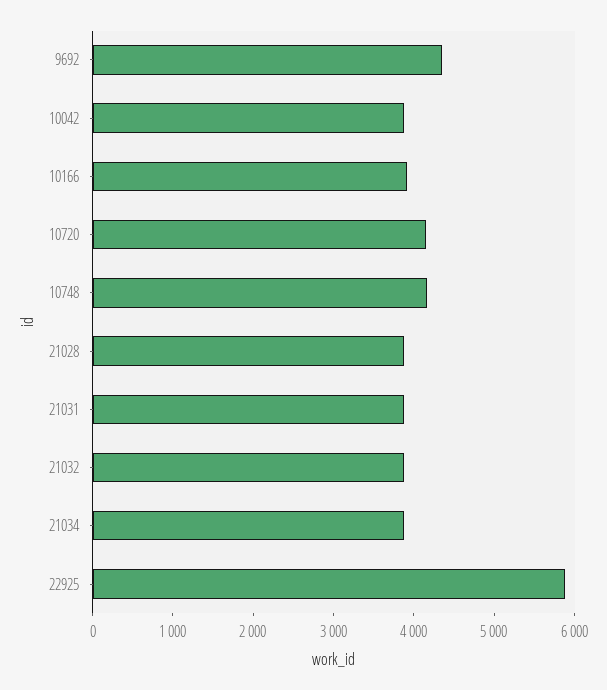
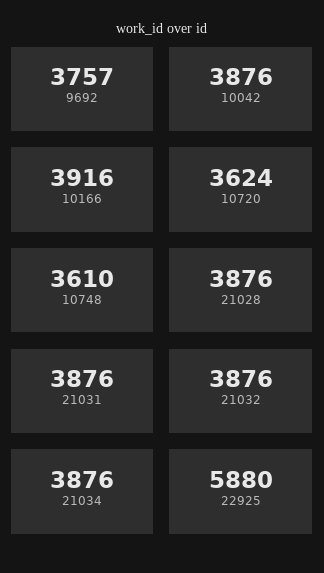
9692: 4400 -> 3757
10720: 4200 -> 3624
10748: 4200 -> 3610

